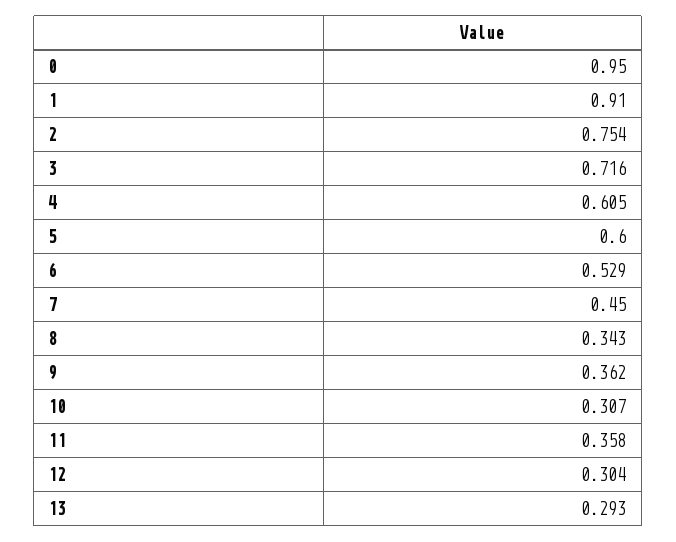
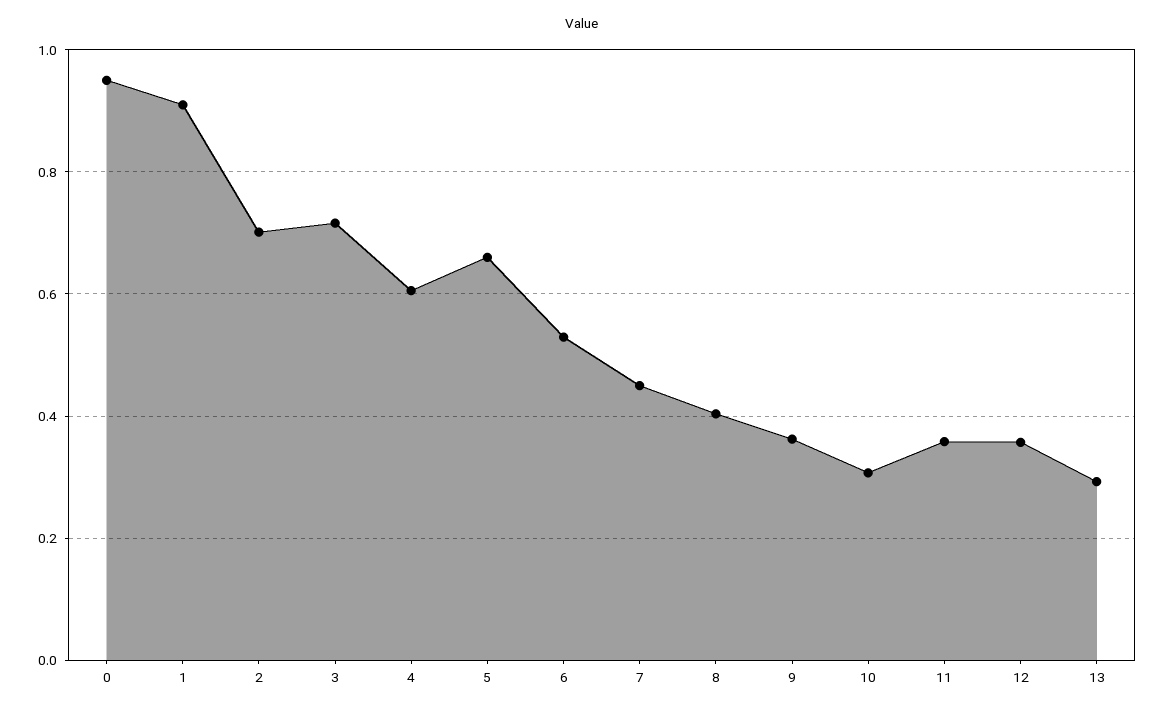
2: 0.754 -> 0.7
5: 0.6 -> 0.66
8: 0.343 -> 0.4
12: 0.304 -> 0.36

